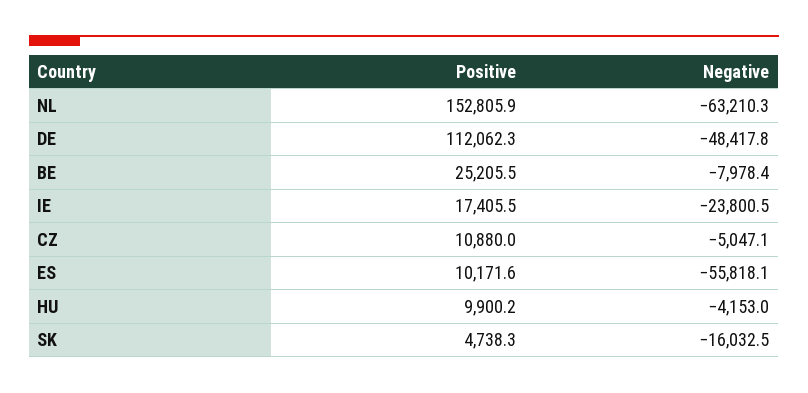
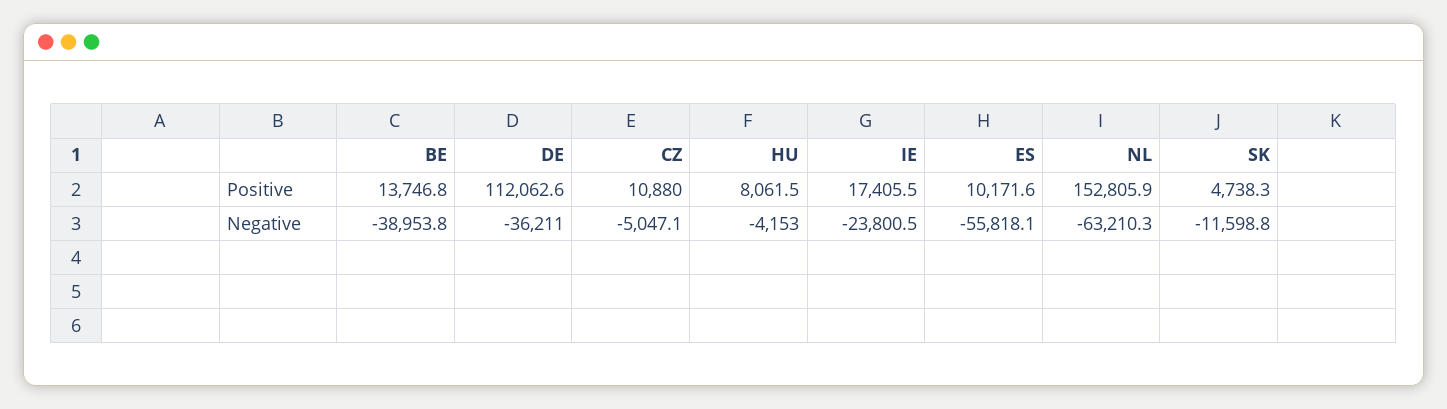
Positive, DE: 112062.3 -> 112062.6
Negative, DE: -48417.8 -> -36211
Positive, BE: 25205.5 -> 13746.8
Negative, BE: -7978.4 -> -38953.8
Positive, HU: 9900.2 -> 8061.5
Negative, SK: -16032.5 -> -11598.8

